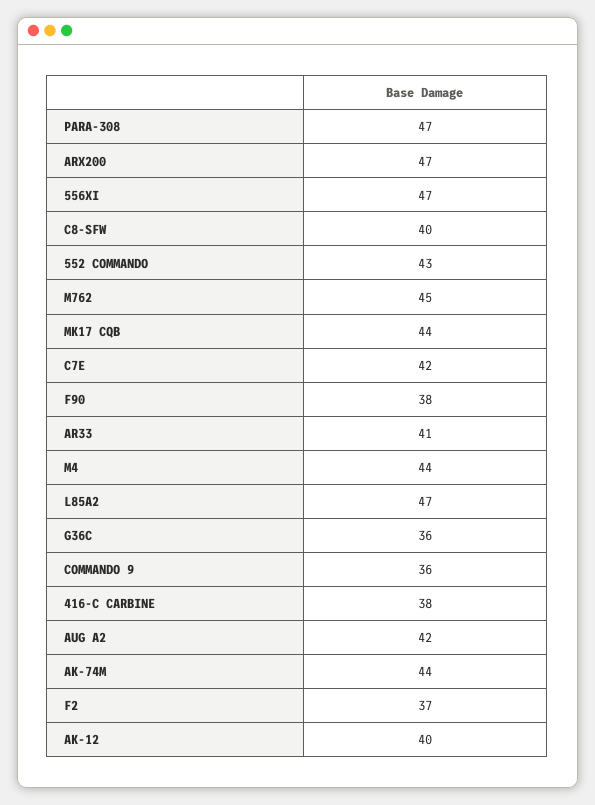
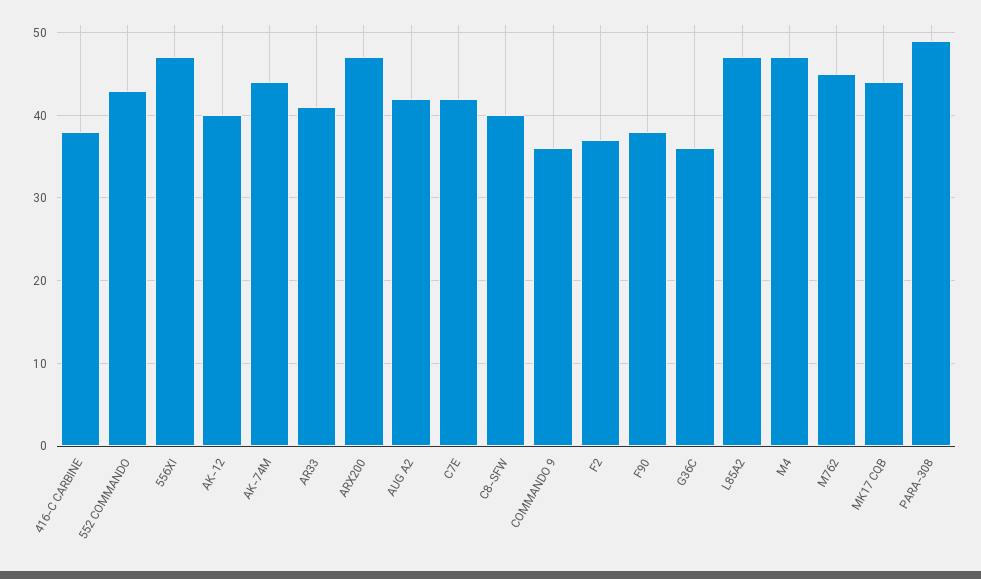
PARA-308: 47 -> 49
M4: 44 -> 47

